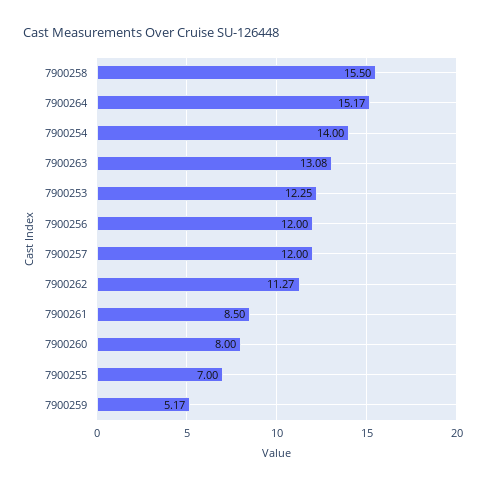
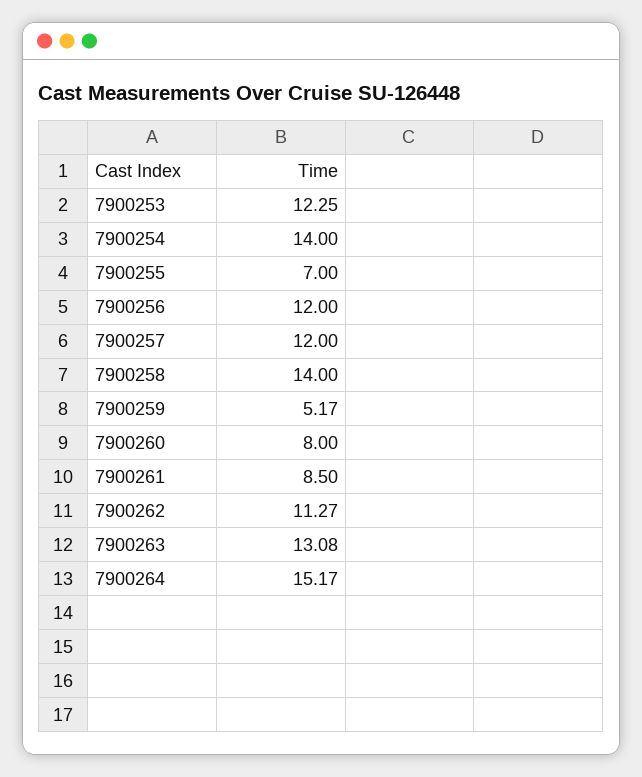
7900258: 15.5 -> 14

